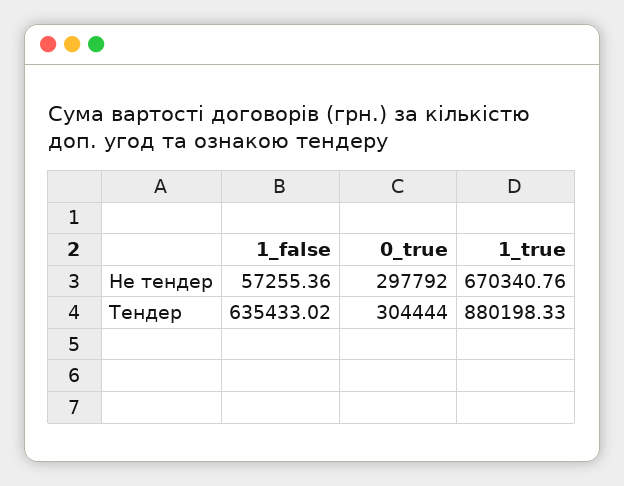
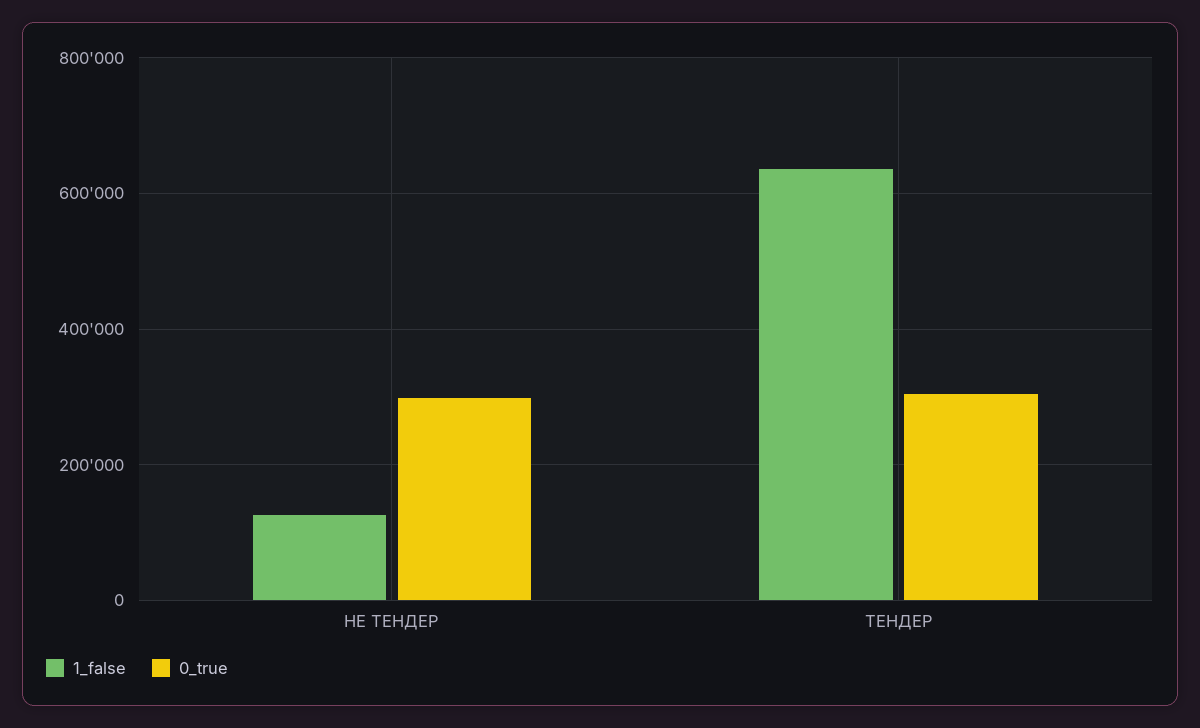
1_false, Не тендер: 57255.36 -> 120000
1_true, Не тендер: 670340.76 -> none
1_true, Тендер: 880198.33 -> none

